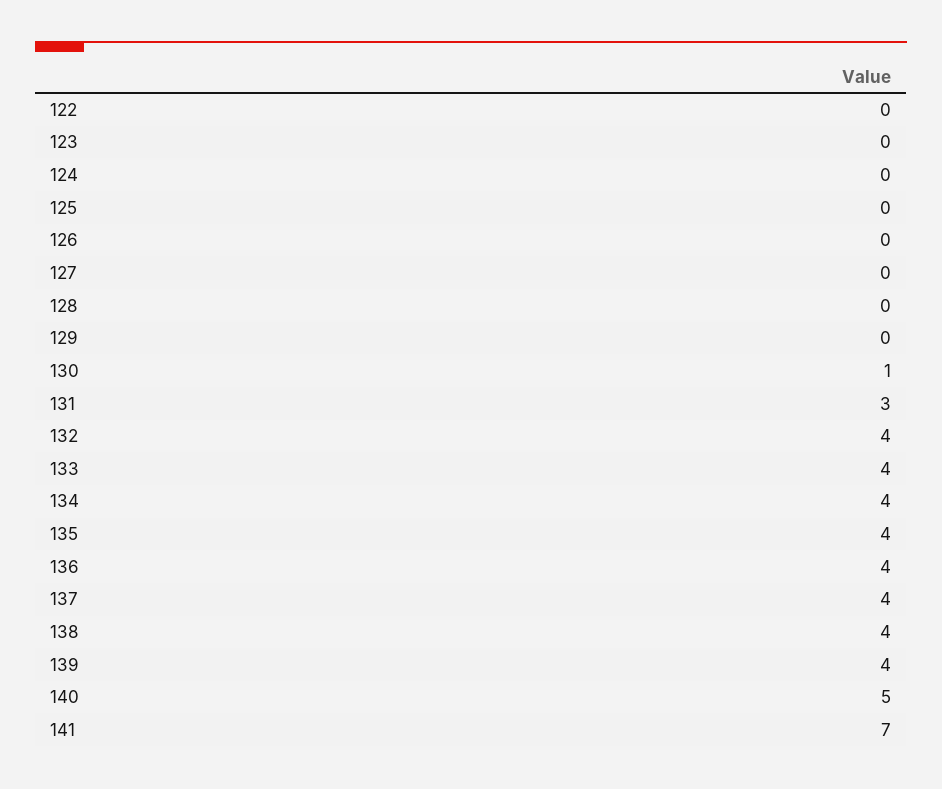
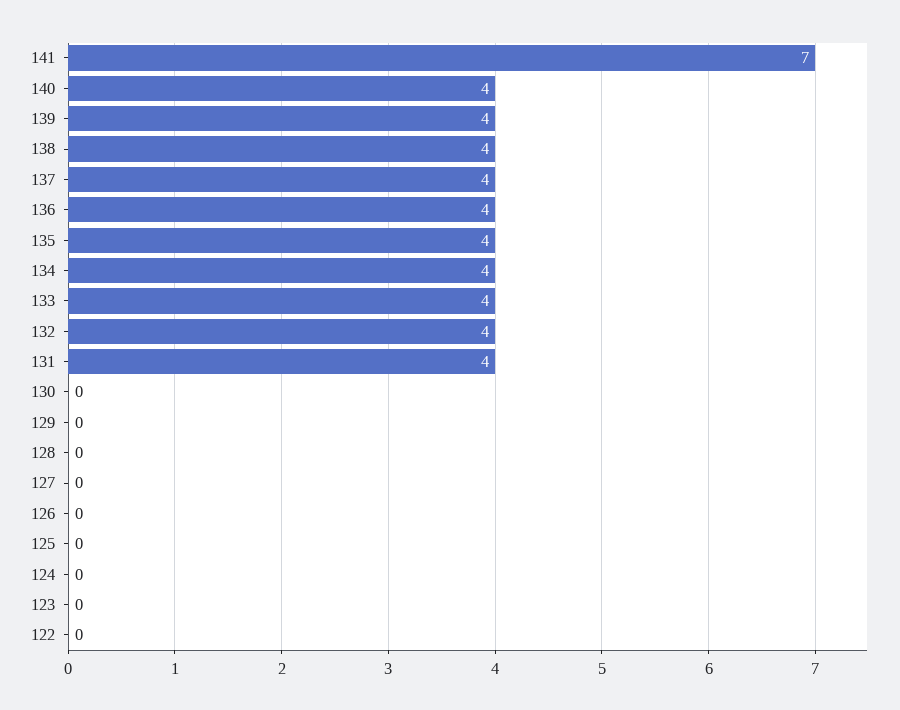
130: 1 -> 0
131: 3 -> 4
140: 5 -> 4

